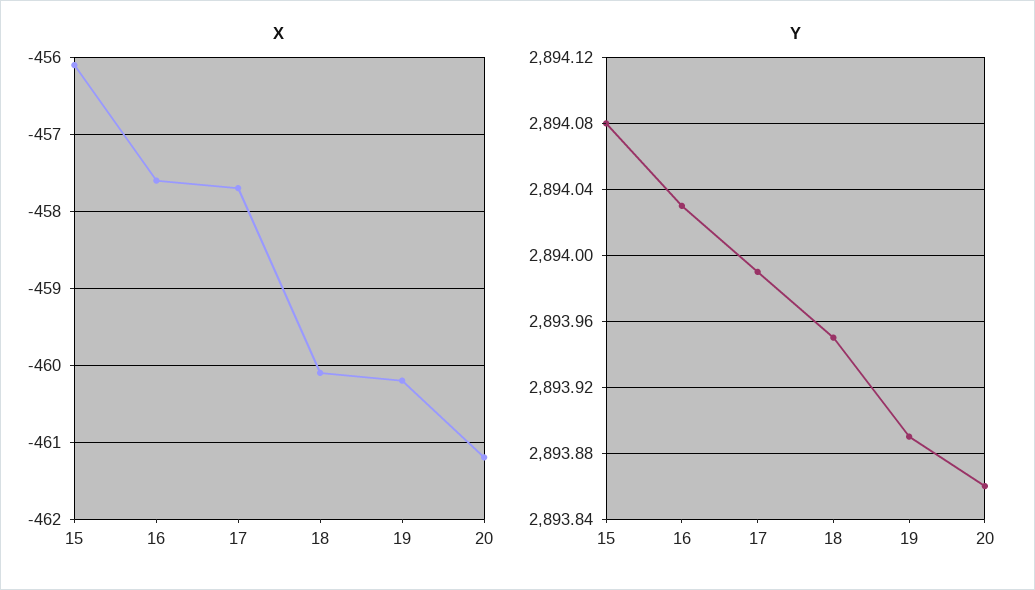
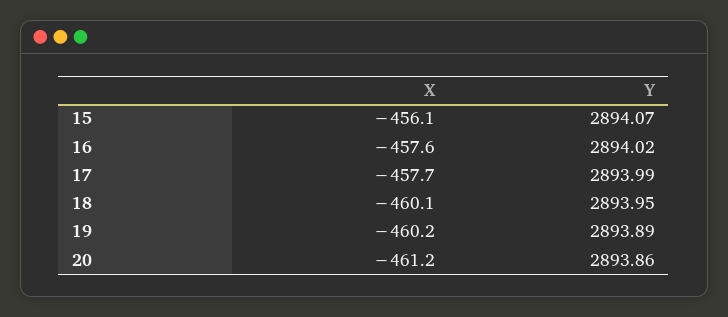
Y, 15: 2894.08 -> 2894.07
Y, 16: 2894.03 -> 2894.02

